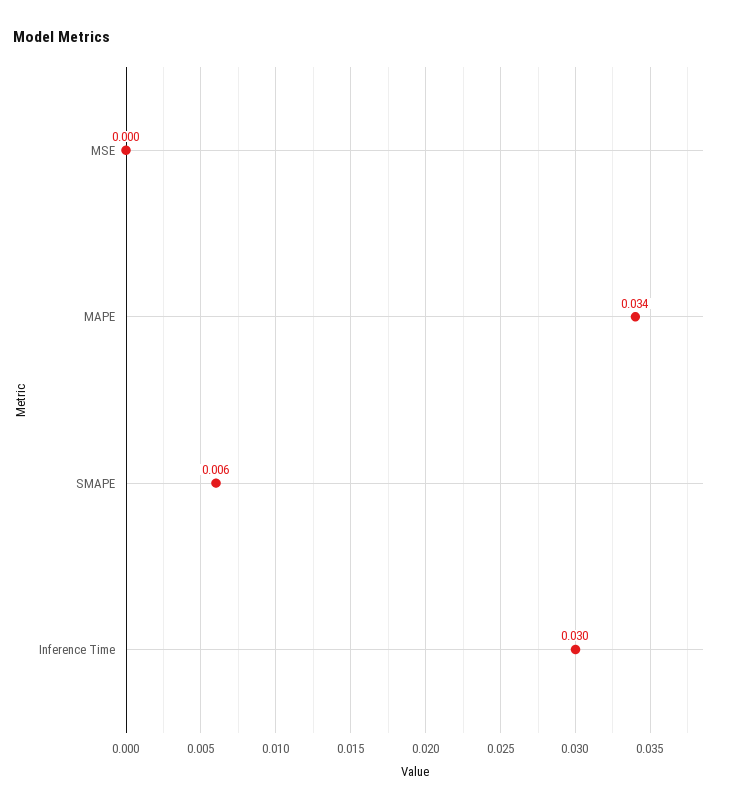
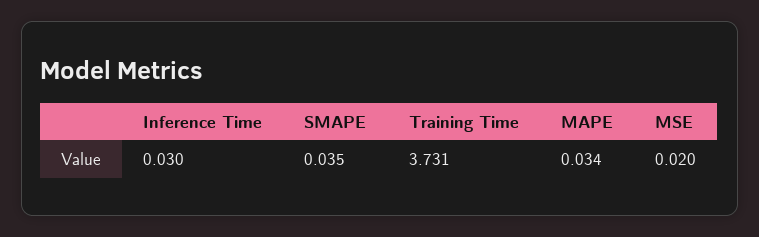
MSE: 0 -> 0.02
SMAPE: 0.006 -> 0.035
Training Time: none -> 3.731

